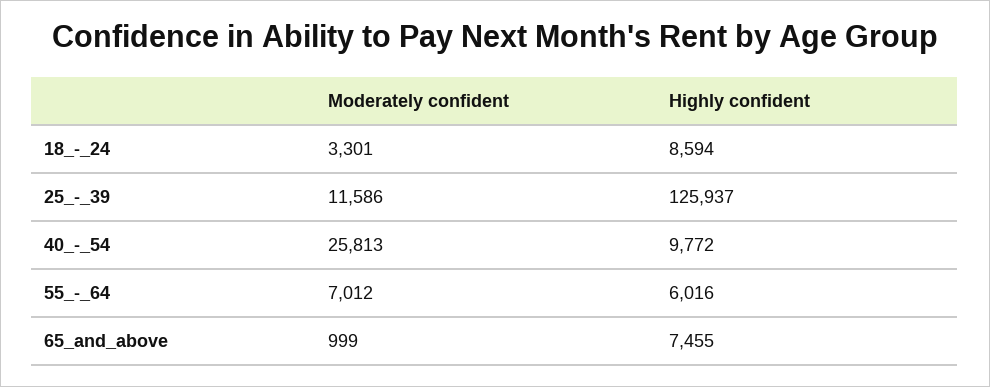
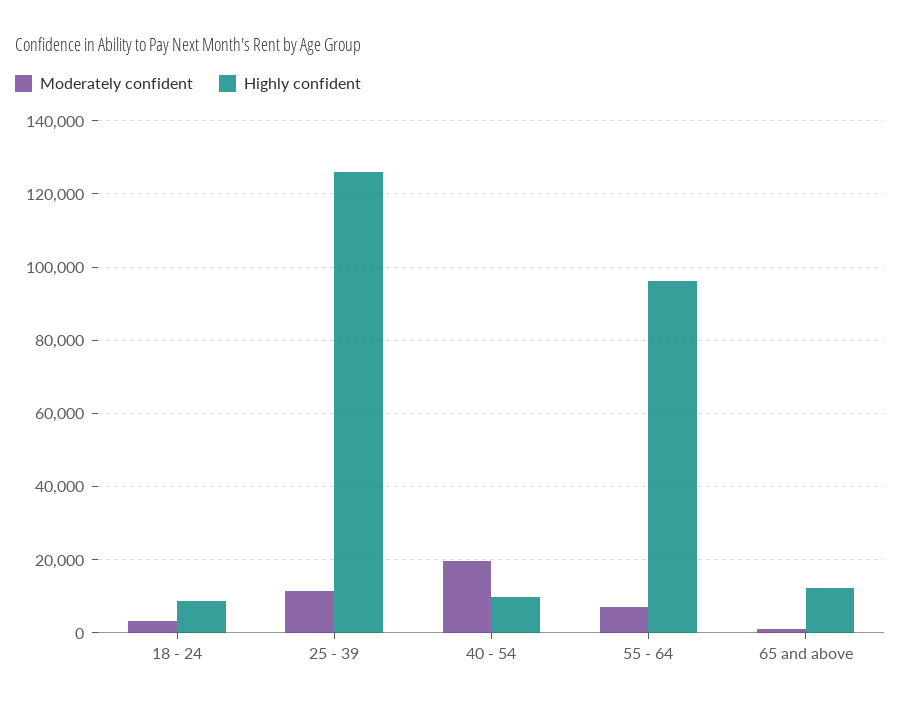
Moderately confident, 40_-_54: 25813 -> 20000
Highly confident, 55_-_64: 6016 -> 96000
Highly confident, 65_and_above: 7455 -> 12000

